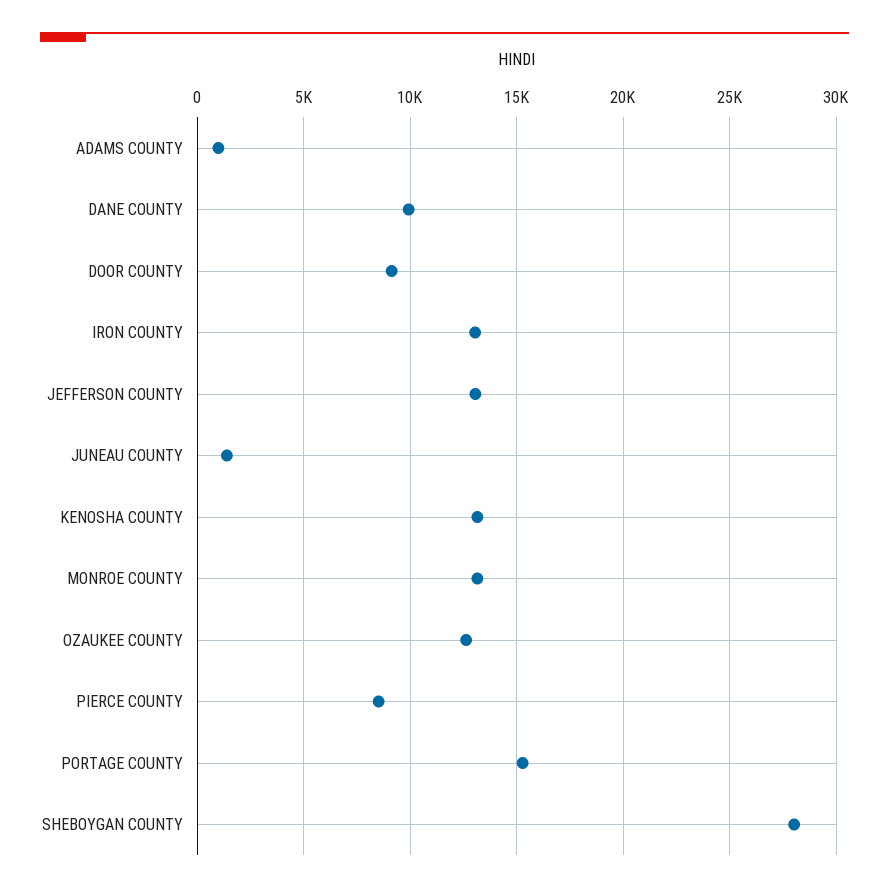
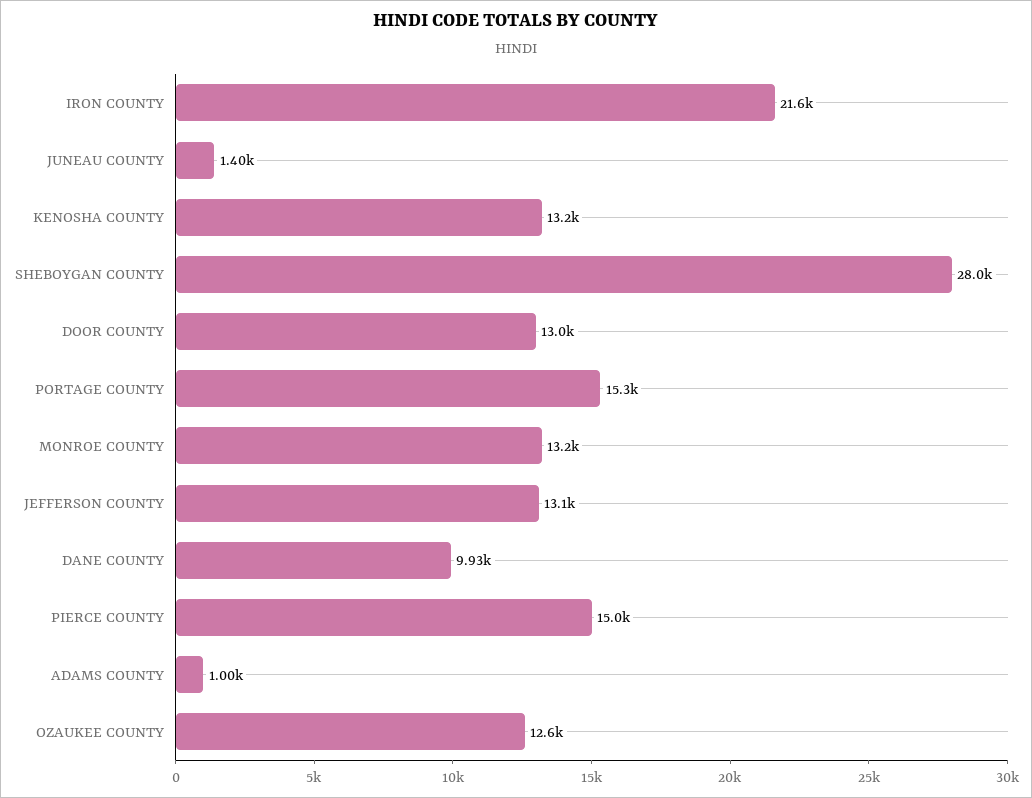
DOOR COUNTY: 9000 -> 13000
IRON COUNTY: 13000 -> 21600
PIERCE COUNTY: 8500 -> 15000

